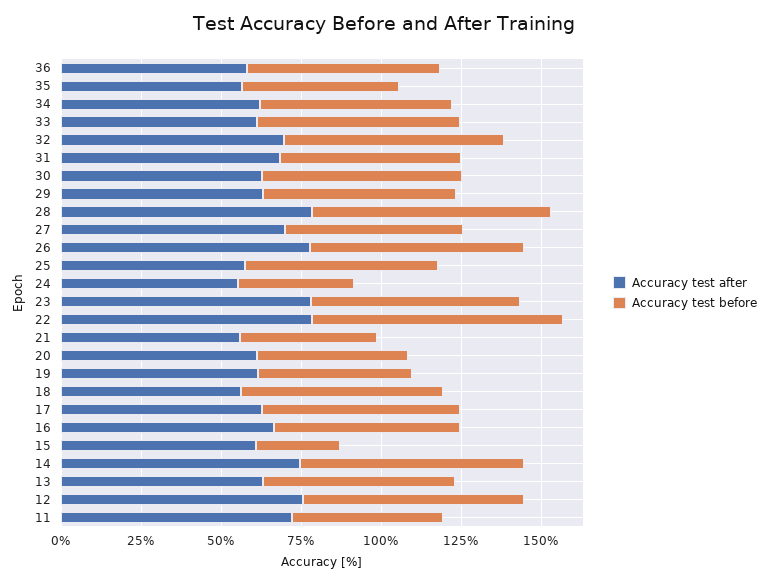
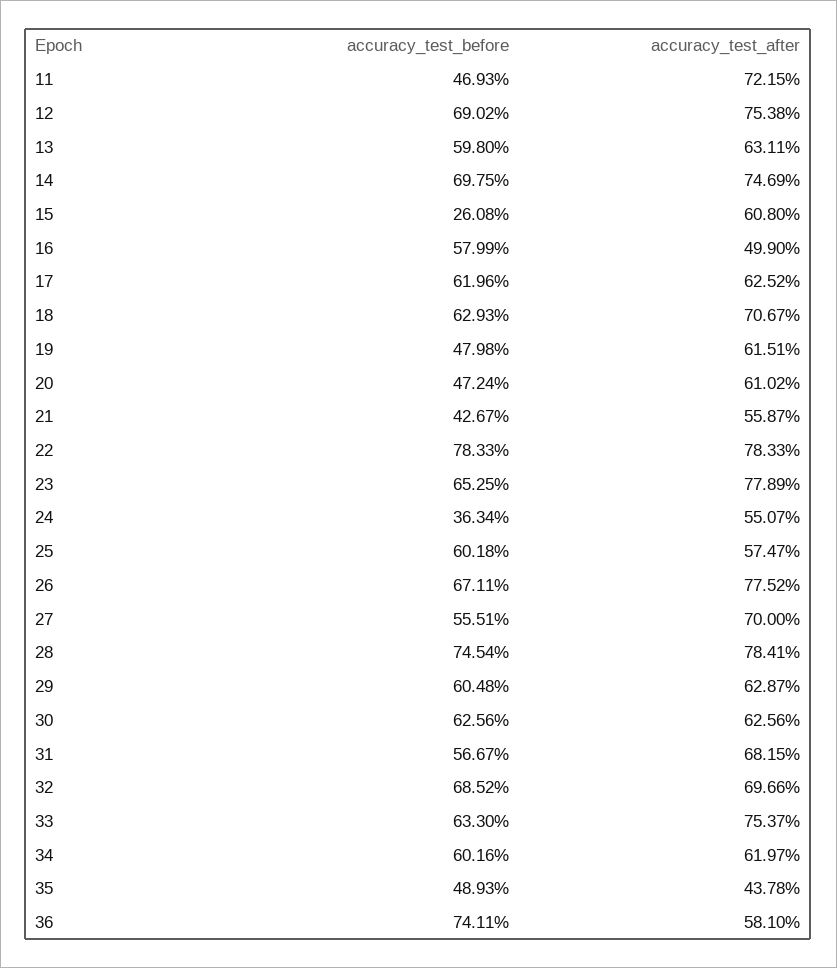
Accuracy test before, 36: 60 -> 74.11
Accuracy test after, 35: 55 -> 43.78
Accuracy test after, 33: 60 -> 75.37
Accuracy test after, 18: 55 -> 70.67
Accuracy test after, 16: 65 -> 49.9

